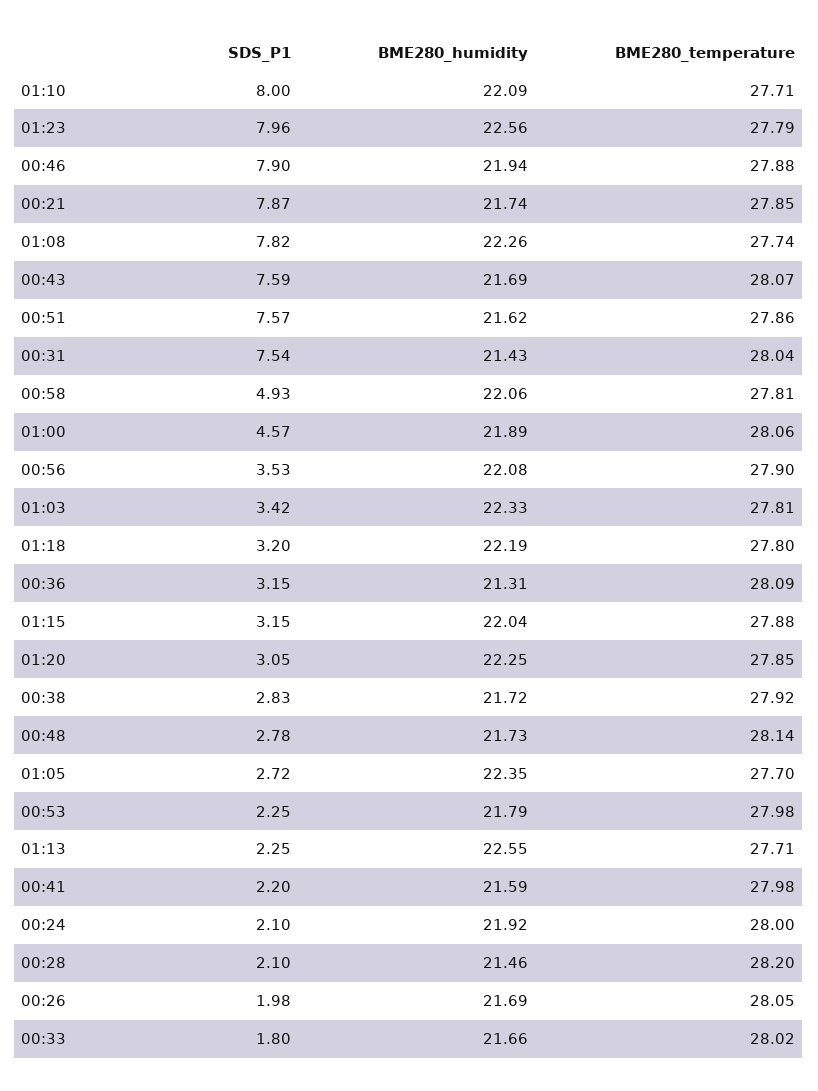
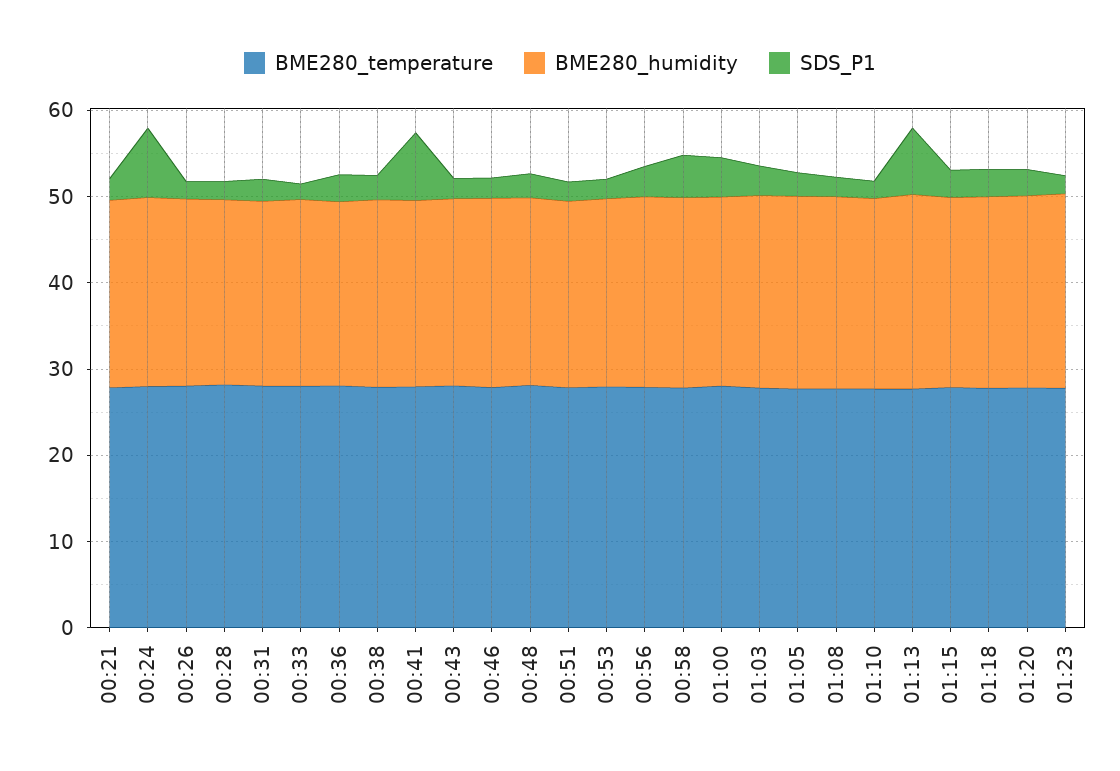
SDS_P1, 01:10: 8 -> 2
SDS_P1, 01:23: 7.96 -> 2
SDS_P1, 00:46: 7.9 -> 2
SDS_P1, 00:21: 7.87 -> 2
SDS_P1, 01:08: 7.82 -> 2
SDS_P1, 00:43: 7.59 -> 2
SDS_P1, 00:51: 7.57 -> 2
SDS_P1, 00:31: 7.54 -> 2
SDS_P1, 01:13: 2.25 -> 8
SDS_P1, 00:41: 2.2 -> 8
SDS_P1, 00:24: 2.1 -> 8

